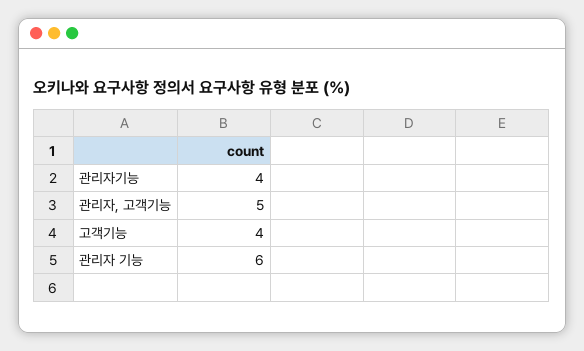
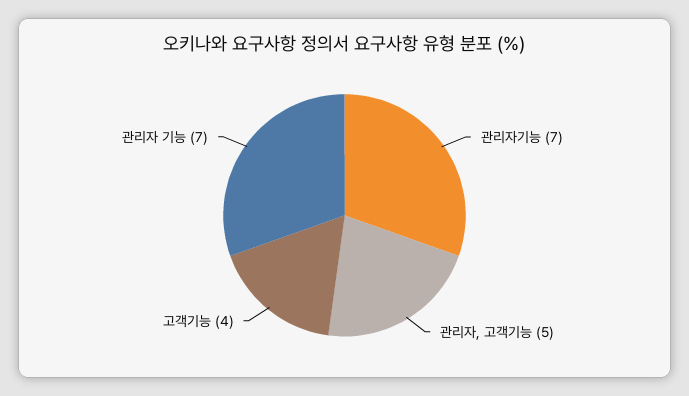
관리자기능: 4 -> 7
관리자 기능: 6 -> 7

